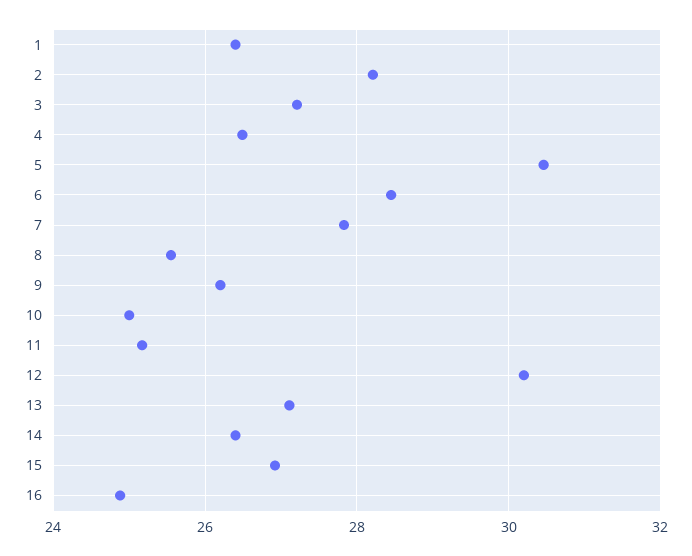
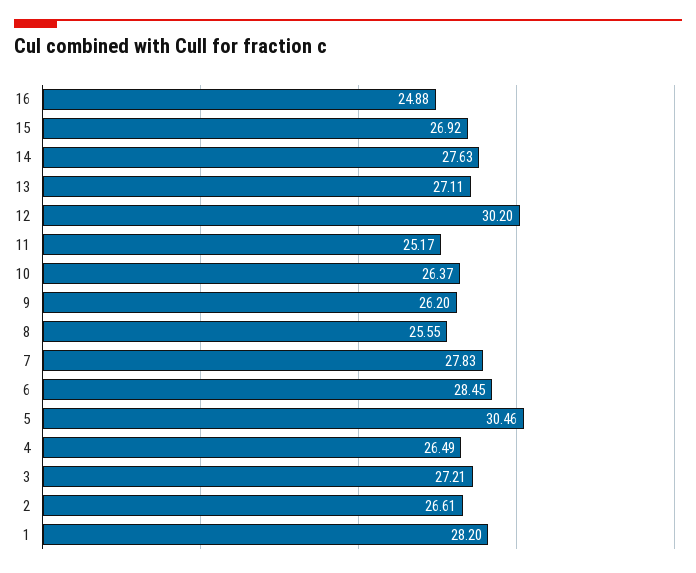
1: 26.4 -> 28.2
2: 28.2 -> 26.61
10: 25 -> 26.37
14: 26.4 -> 27.63

